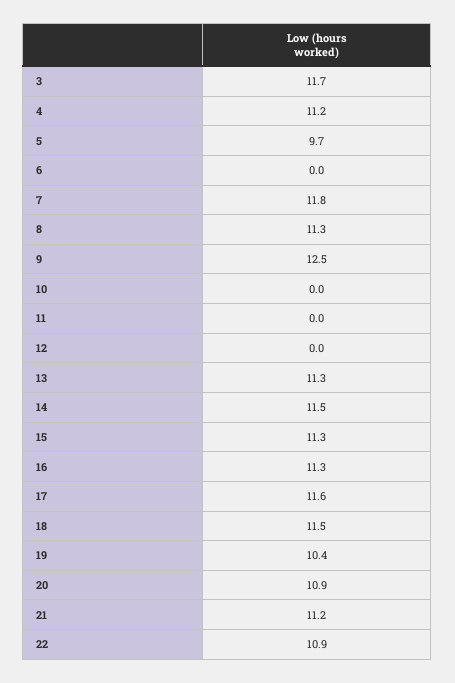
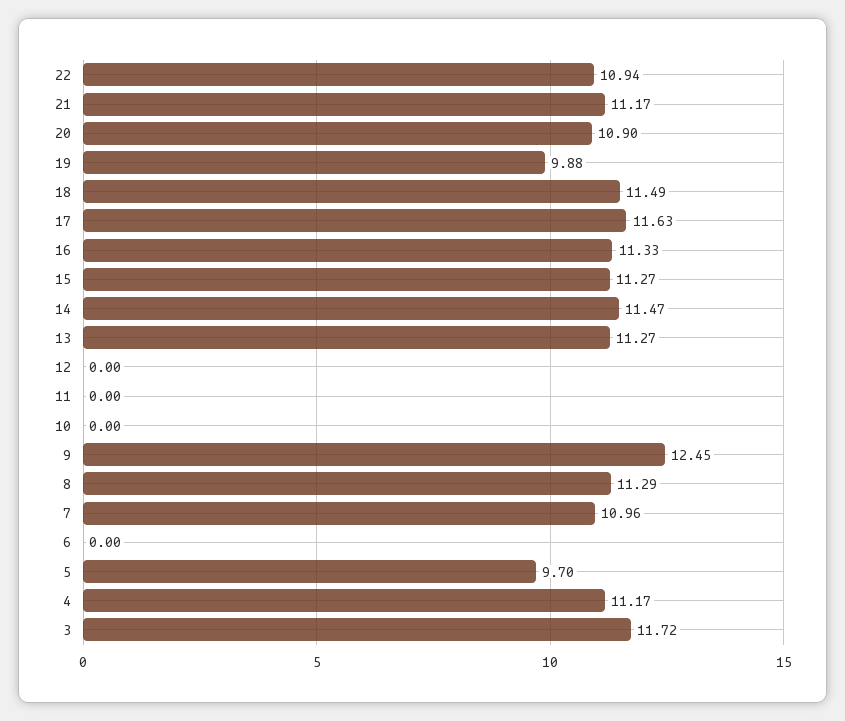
7: 11.8 -> 10.96
19: 10.4 -> 9.88

